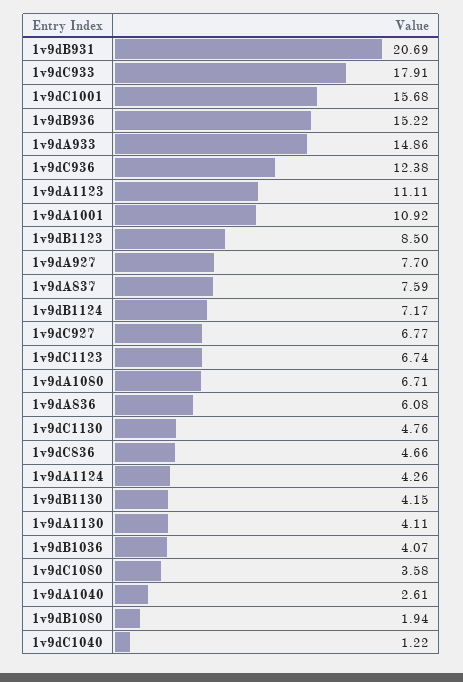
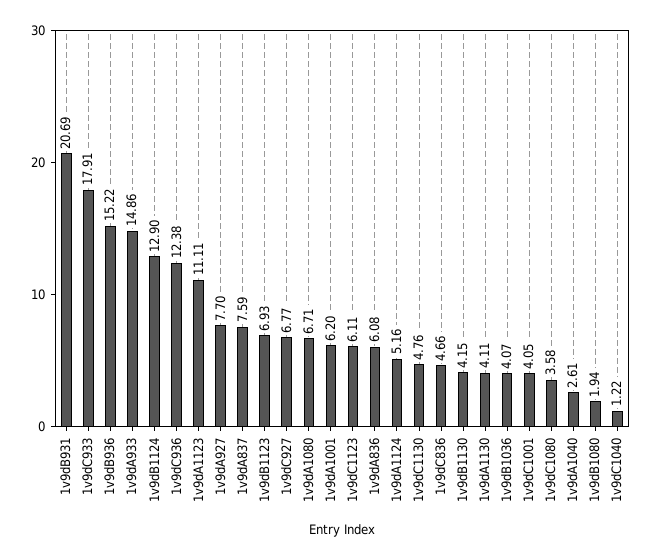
1v9dC1001: 15.68 -> 4.05
1v9dA1001: 10.92 -> 6.2
1v9dB1123: 8.5 -> 6.93
1v9dB1124: 7.17 -> 12.9
1v9dC1123: 6.74 -> 6.11
1v9dA1124: 4.26 -> 5.16

